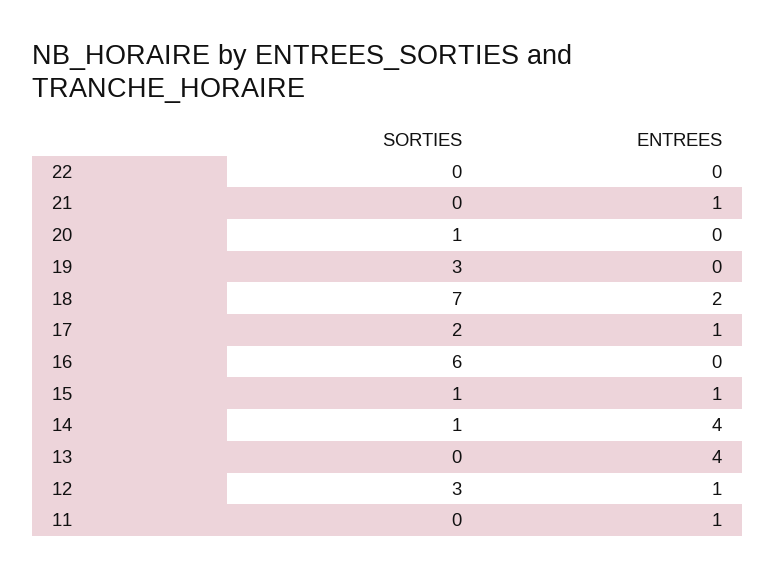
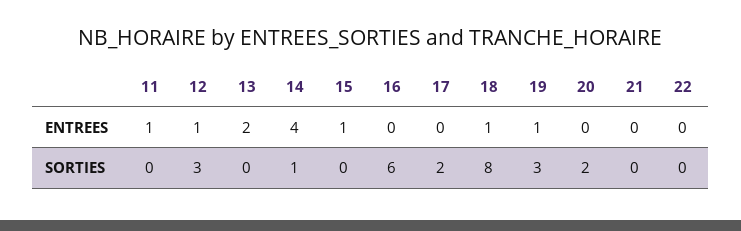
ENTREES, 21: 1 -> 0
SORTIES, 20: 1 -> 2
ENTREES, 19: 0 -> 1
SORTIES, 18: 7 -> 8
ENTREES, 18: 2 -> 1
ENTREES, 17: 1 -> 0
SORTIES, 15: 1 -> 0
ENTREES, 13: 4 -> 2

